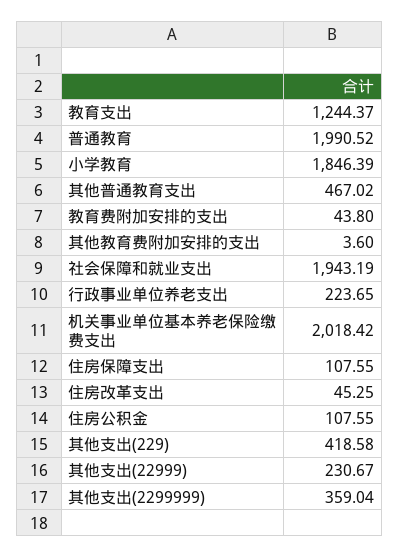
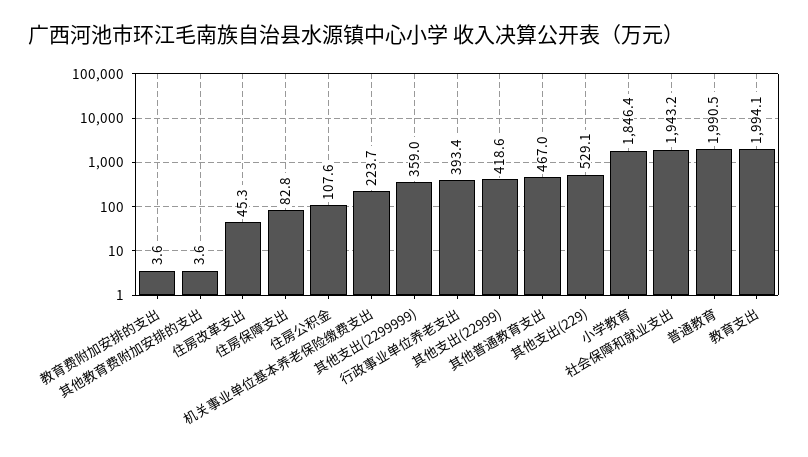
教育支出: 1244.37 -> 1994.1
教育费附加安排的支出: 43.8 -> 3.6
行政事业单位养老支出: 223.65 -> 393.4
机关事业单位基本养老保险缴费支出: 2018.42 -> 223.7
住房保障支出: 107.55 -> 82.8
其他支出(229): 418.58 -> 529.1
其他支出(22999): 230.67 -> 418.6

